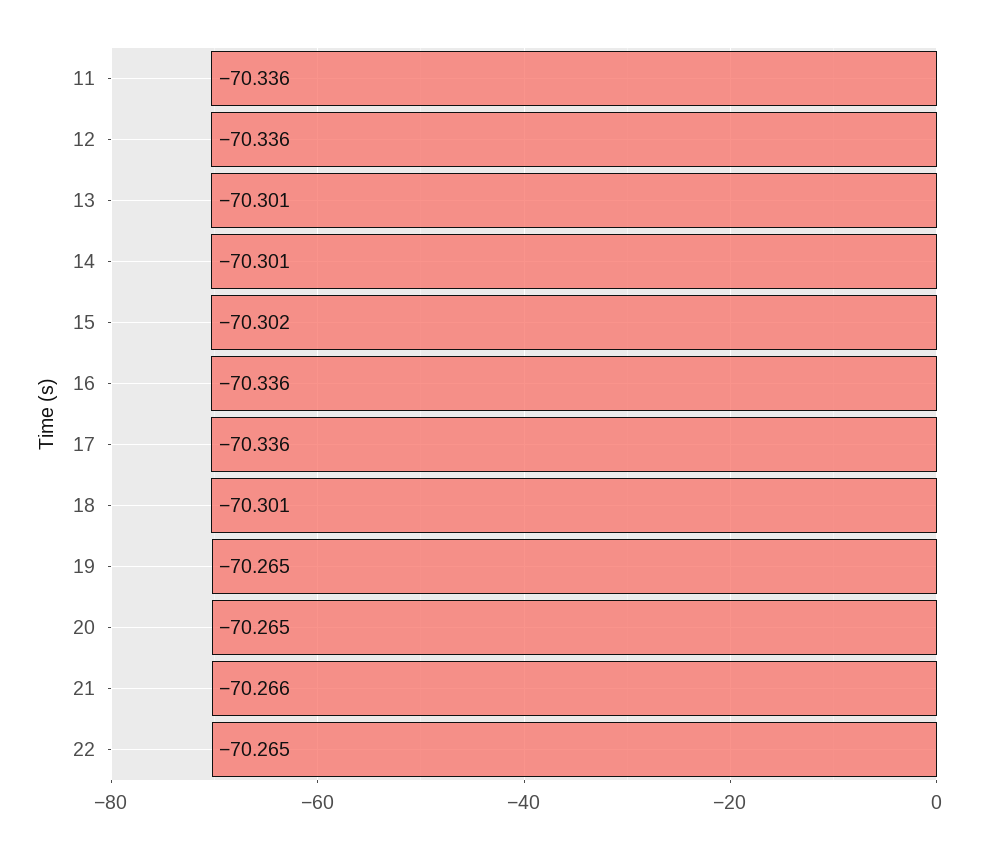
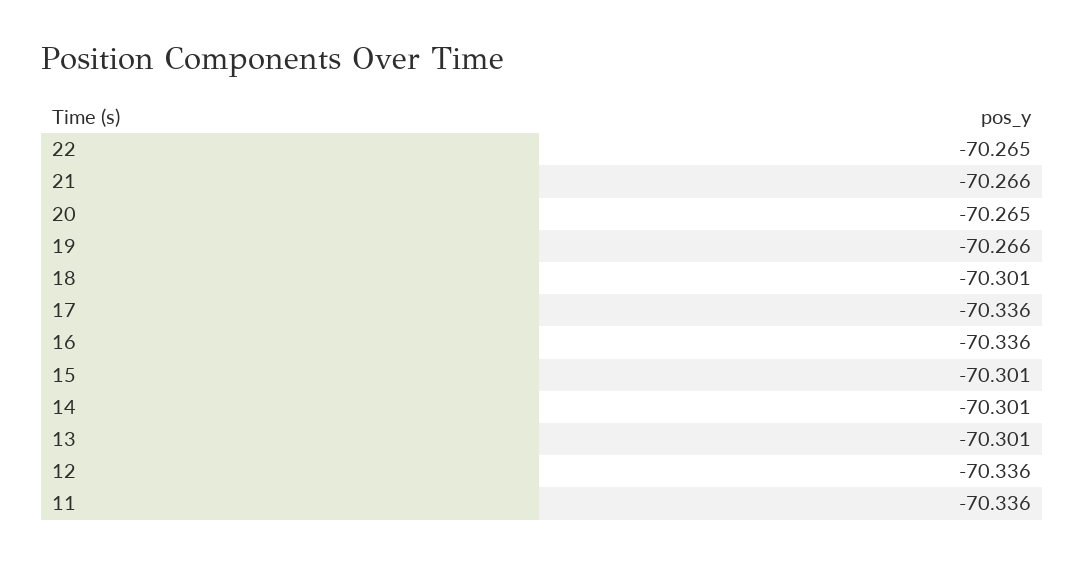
15: -70.302 -> -70.301
19: -70.265 -> -70.266

